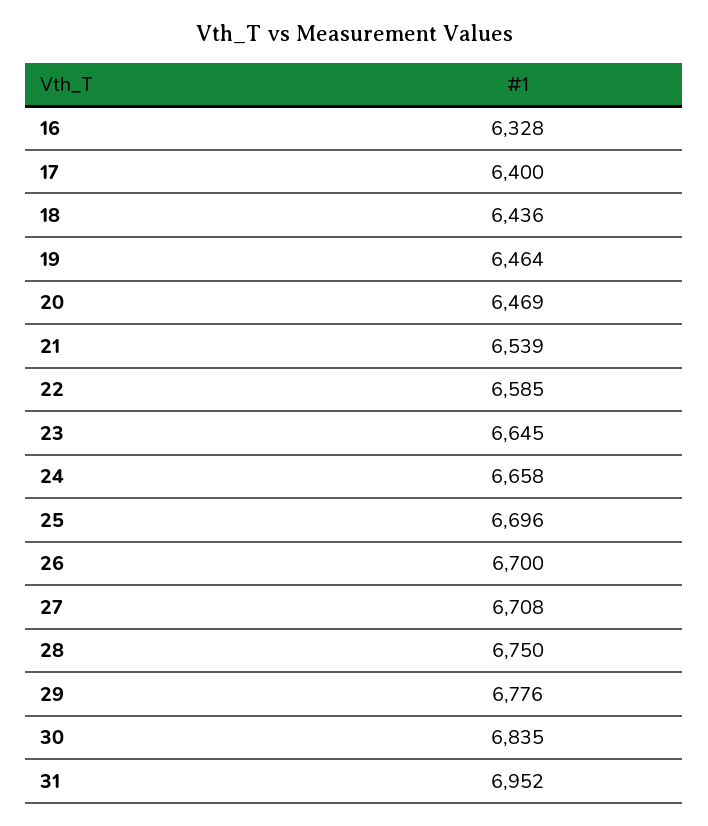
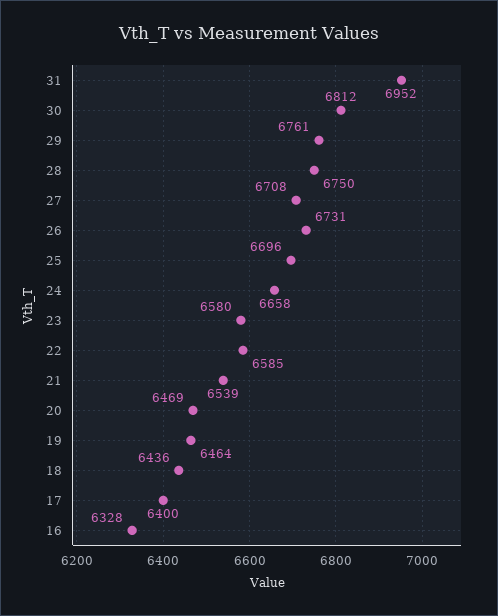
23: 6645 -> 6580
26: 6700 -> 6731
29: 6776 -> 6761
30: 6835 -> 6812

